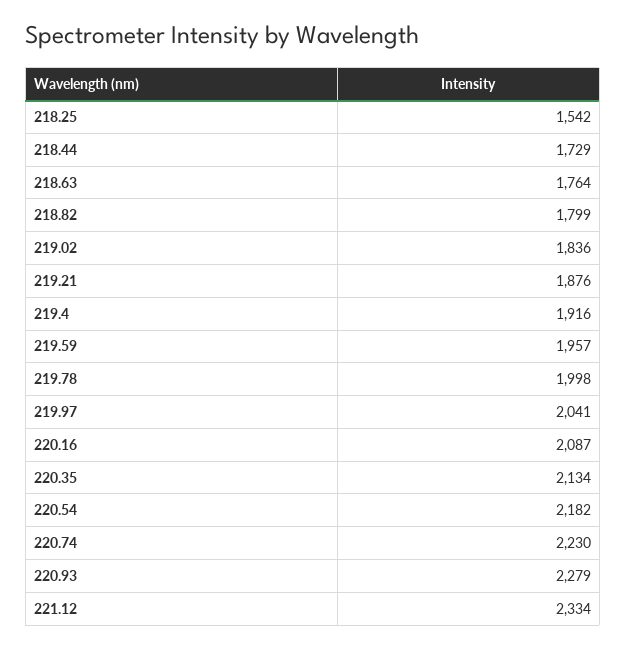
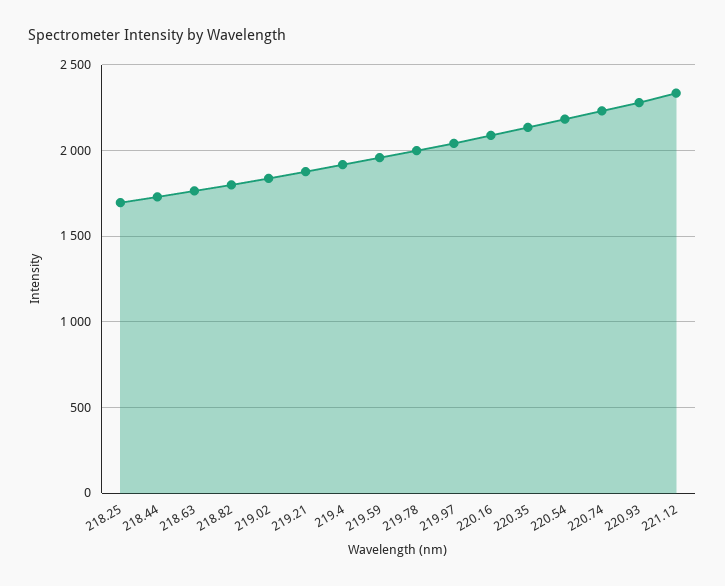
218.25: 1542 -> 1700

